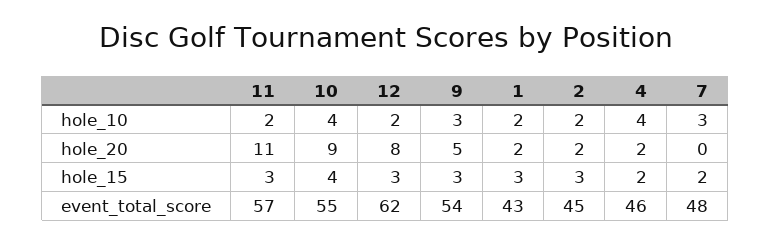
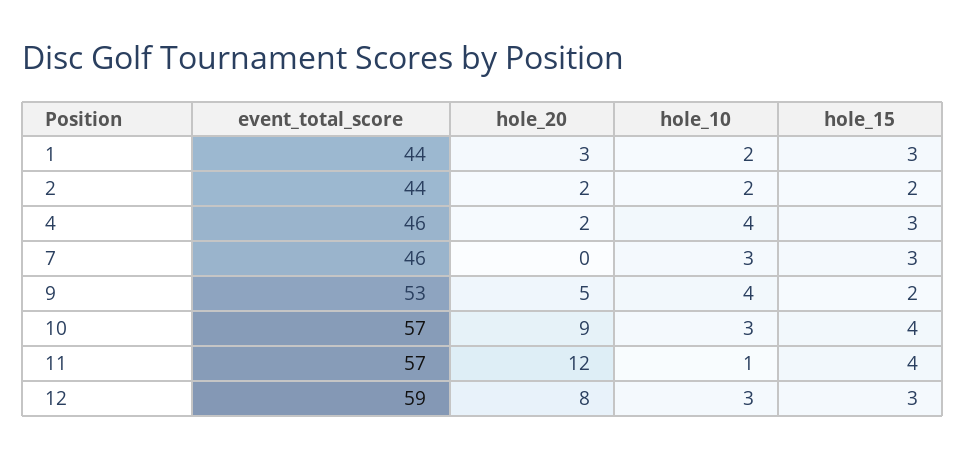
11, hole_10: 2 -> 1
10, hole_10: 4 -> 3
12, hole_10: 2 -> 3
9, hole_10: 3 -> 4
11, hole_20: 11 -> 12
1, hole_20: 2 -> 3
11, hole_15: 3 -> 4
9, hole_15: 3 -> 2
2, hole_15: 3 -> 2
4, hole_15: 2 -> 3
7, hole_15: 2 -> 3
10, event_total_score: 55 -> 57
12, event_total_score: 62 -> 59
9, event_total_score: 54 -> 53
1, event_total_score: 43 -> 44
2, event_total_score: 45 -> 44
7, event_total_score: 48 -> 46

